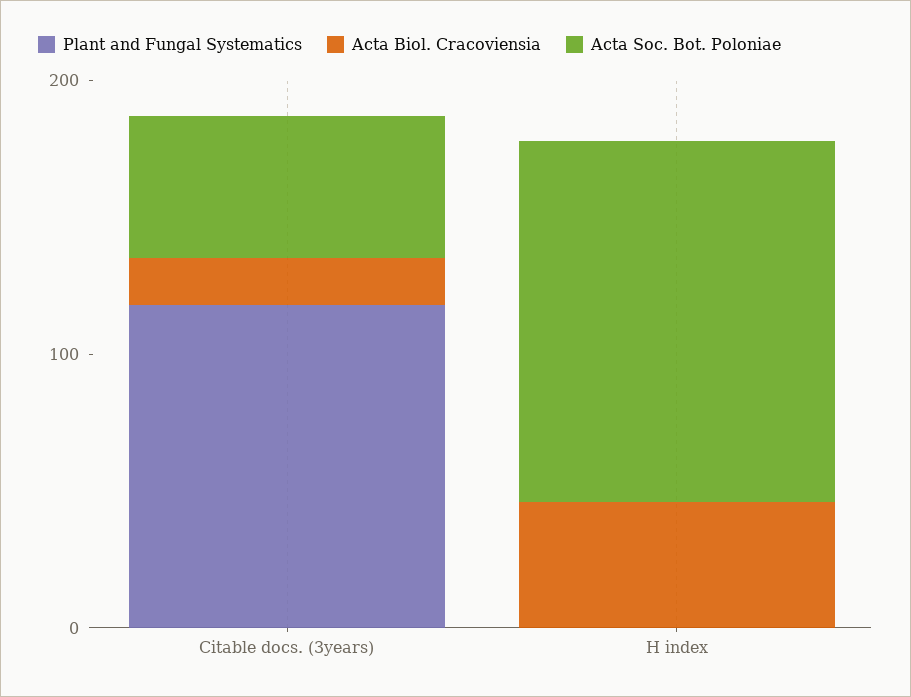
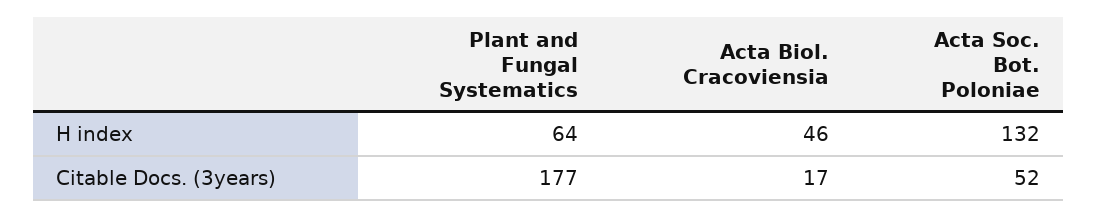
Plant and Fungal Systematics, Citable docs. (3years): 120 -> 177
Plant and Fungal Systematics, H index: 0 -> 64

